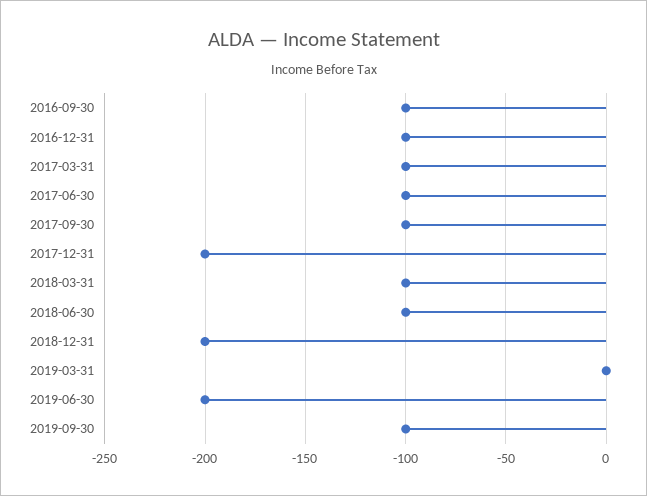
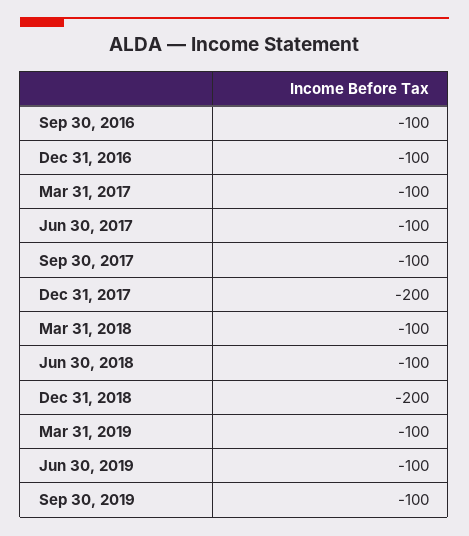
2019-03-31: 0 -> -100
2019-06-30: -200 -> -100

